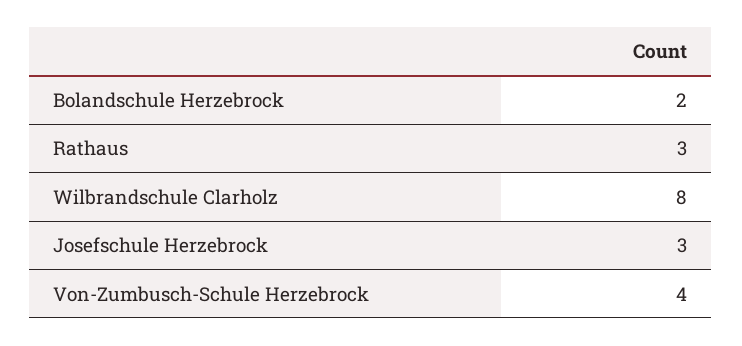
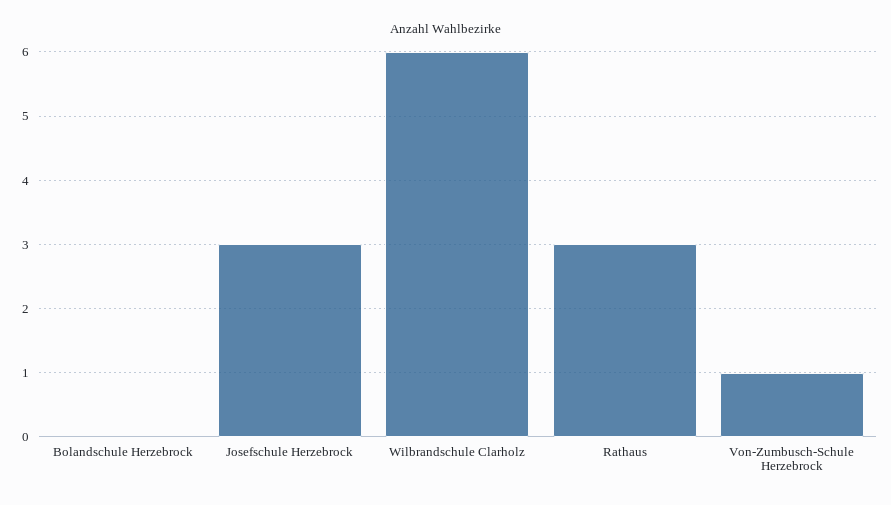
Bolandschule Herzebrock: 2 -> 0
Wilbrandschule Clarholz: 8 -> 6
Von-Zumbusch-Schule Herzebrock: 4 -> 1

